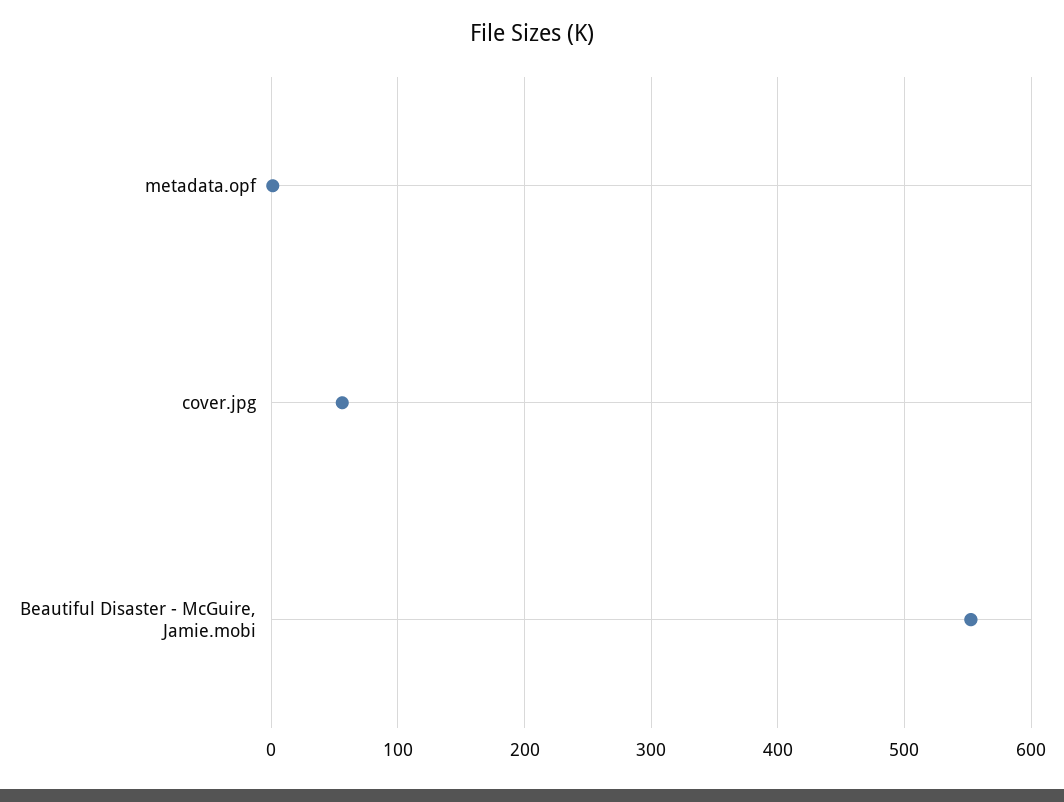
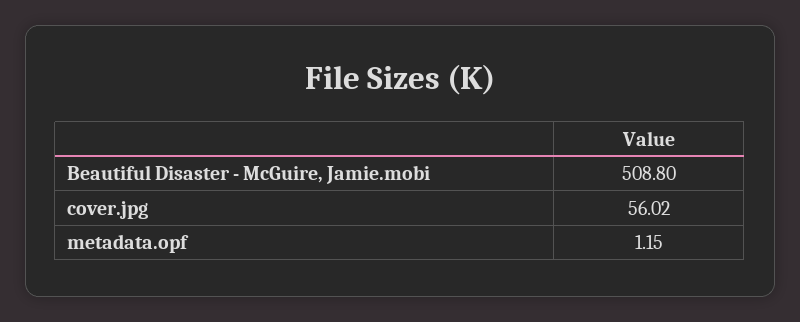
Beautiful Disaster - McGuire, Jamie.mobi: 550 -> 508.8

